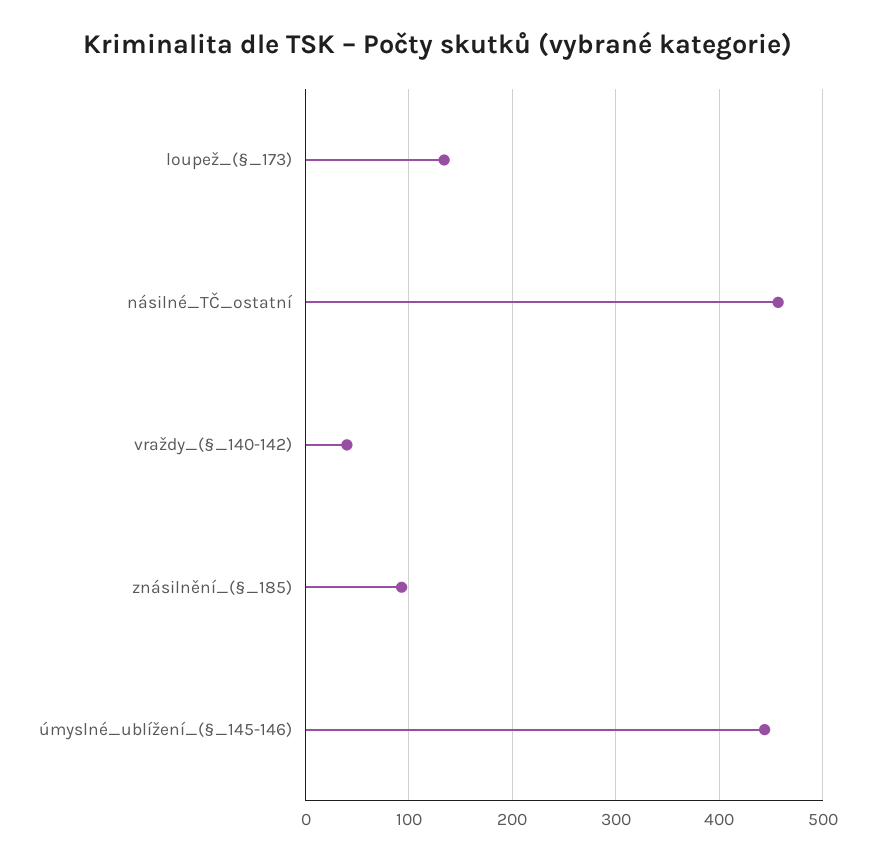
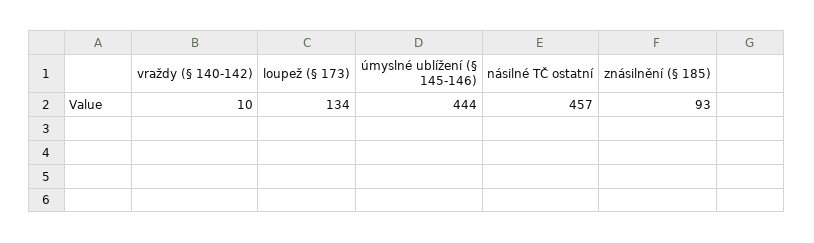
vraždy_(§_140-142): 40 -> 10

